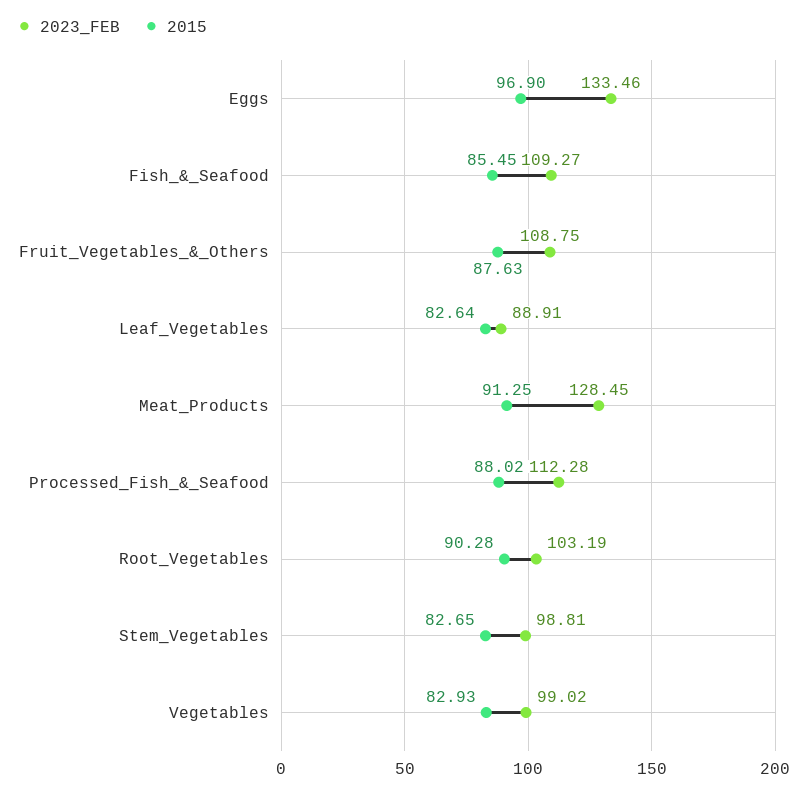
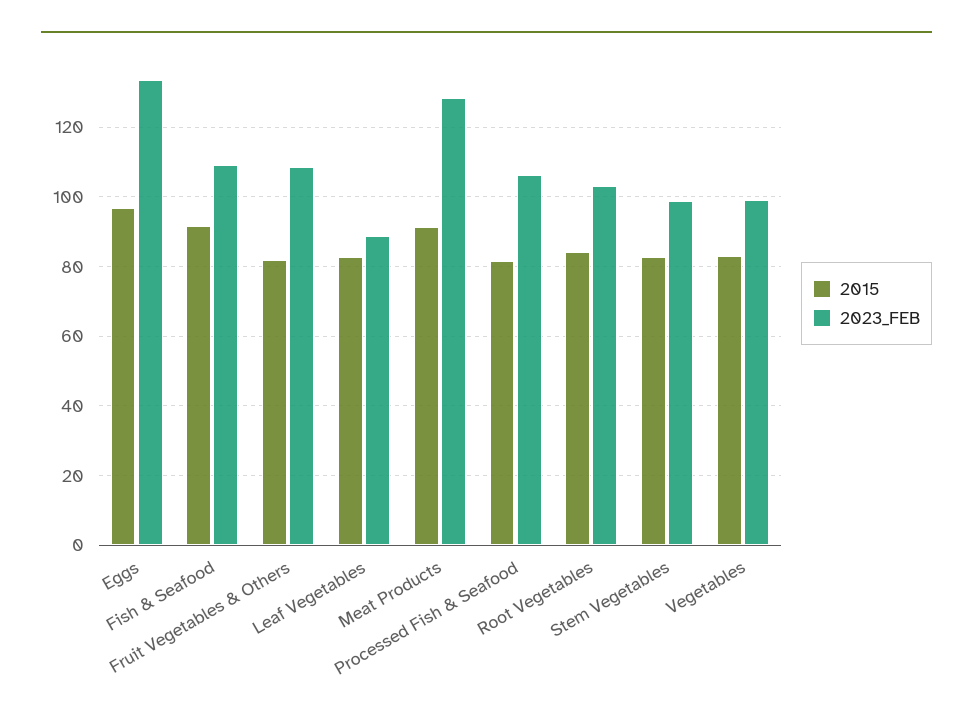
2015, Fish_&_Seafood: 85.45 -> 92
2015, Fruit_Vegetables_&_Others: 87.63 -> 82
2023_FEB, Processed_Fish_&_Seafood: 112.28 -> 106
2015, Processed_Fish_&_Seafood: 88.02 -> 82
2015, Root_Vegetables: 90.28 -> 84

